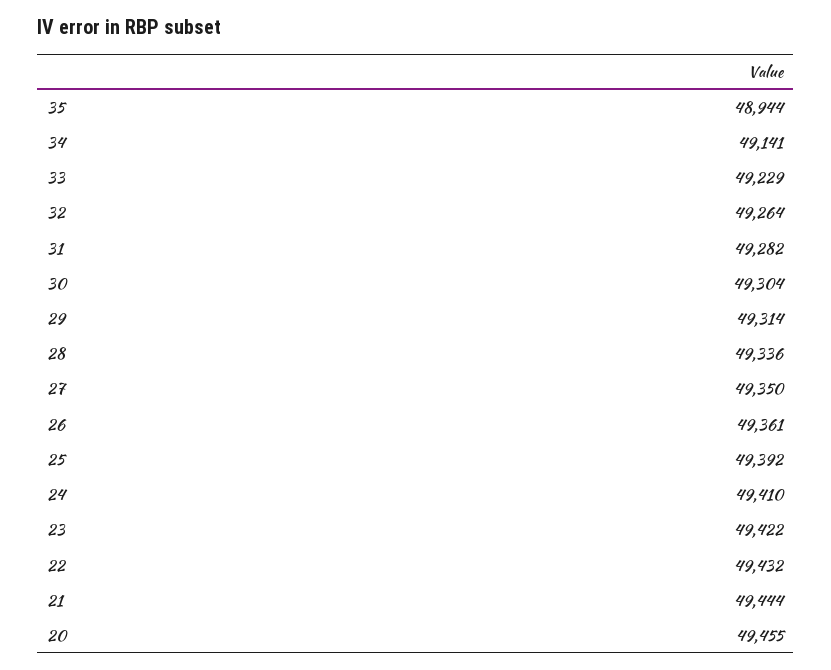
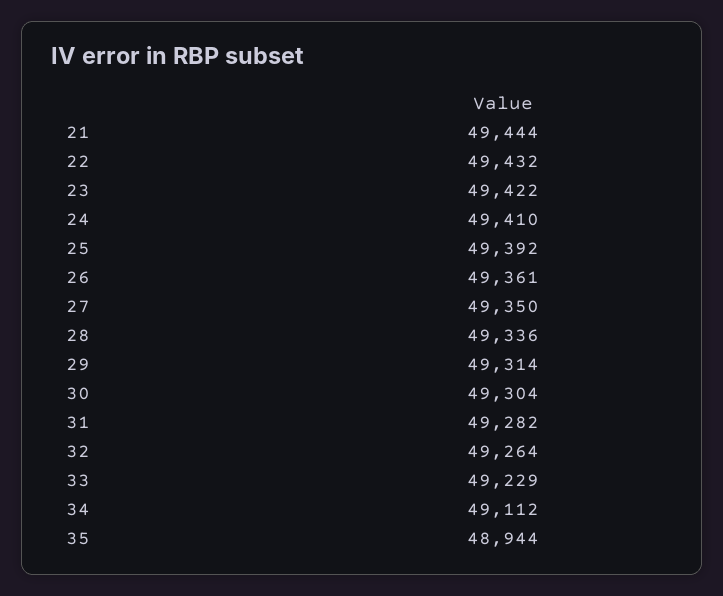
34: 49141 -> 49112
20: 49455 -> none

